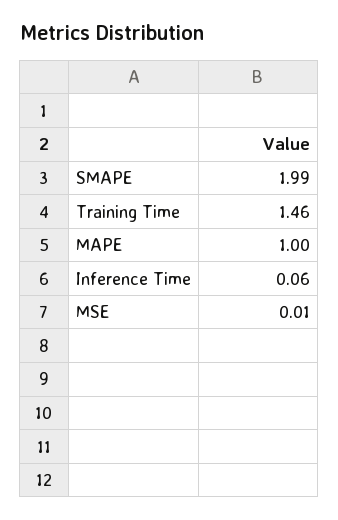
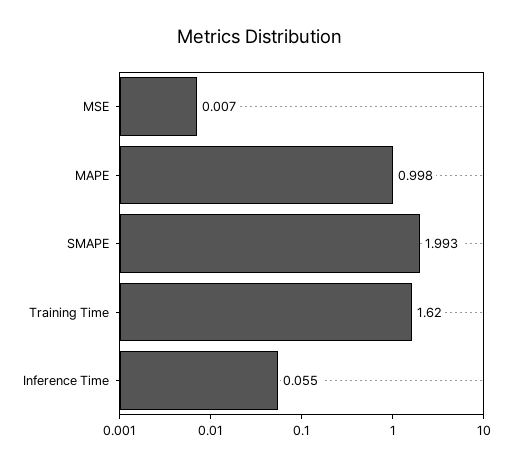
Training Time: 1.46 -> 1.62

